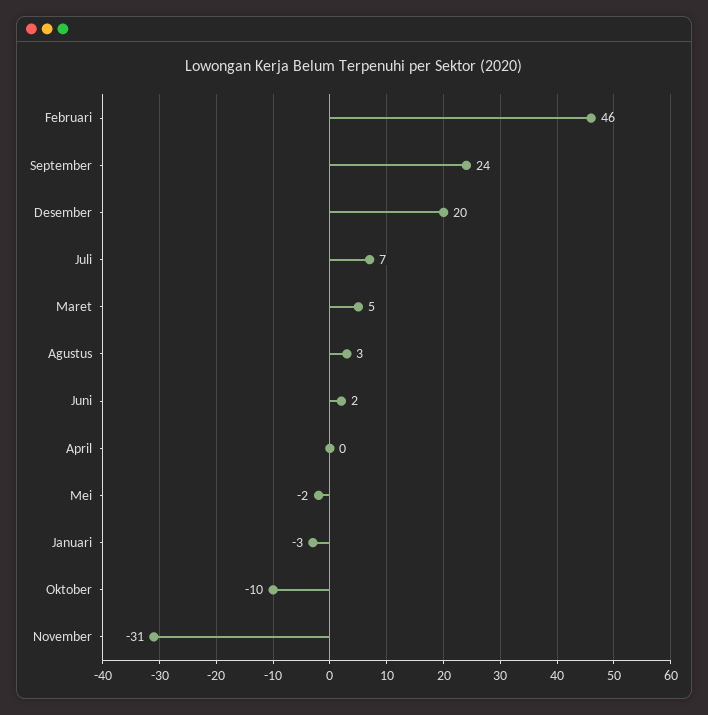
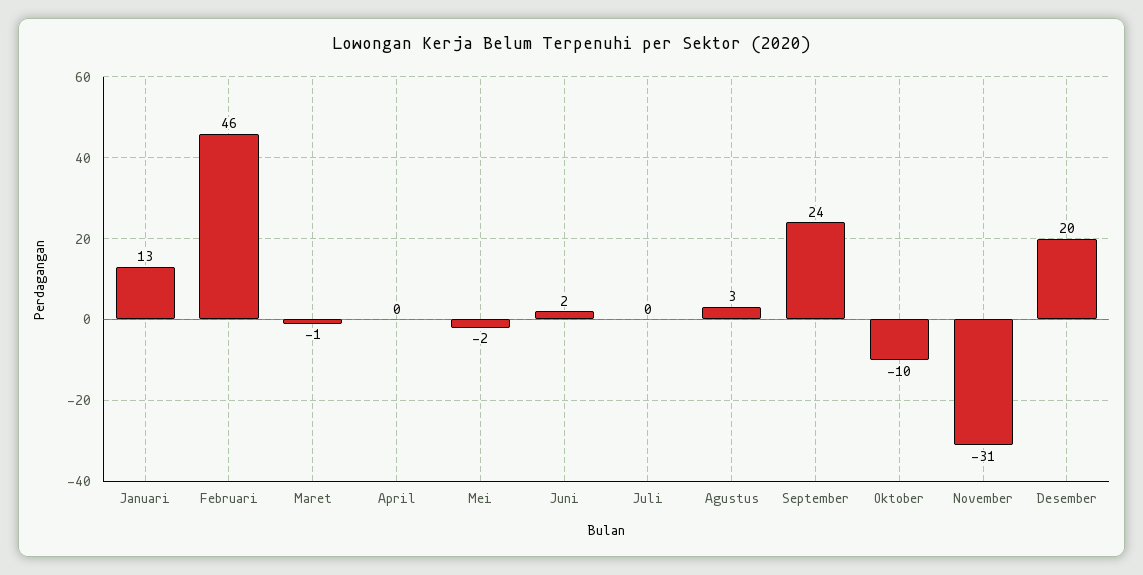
Juli: 7 -> 0
Maret: 5 -> -1
Januari: -3 -> 13

